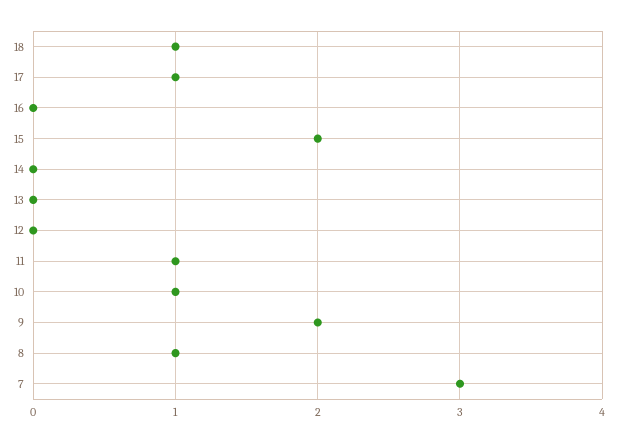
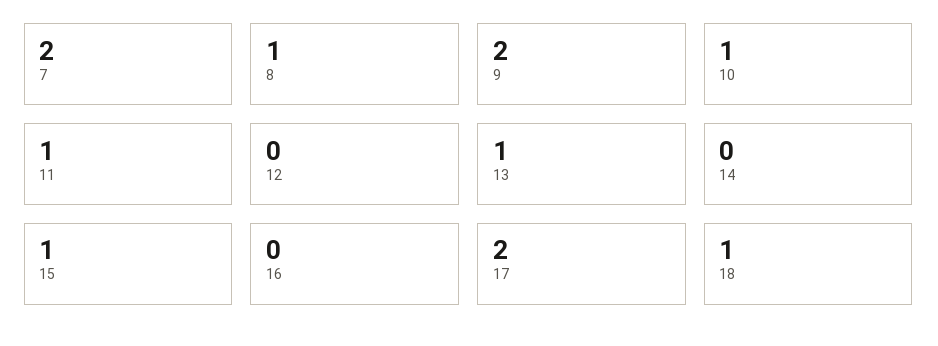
17: 1 -> 2
15: 2 -> 1
13: 0 -> 1
7: 3 -> 2

